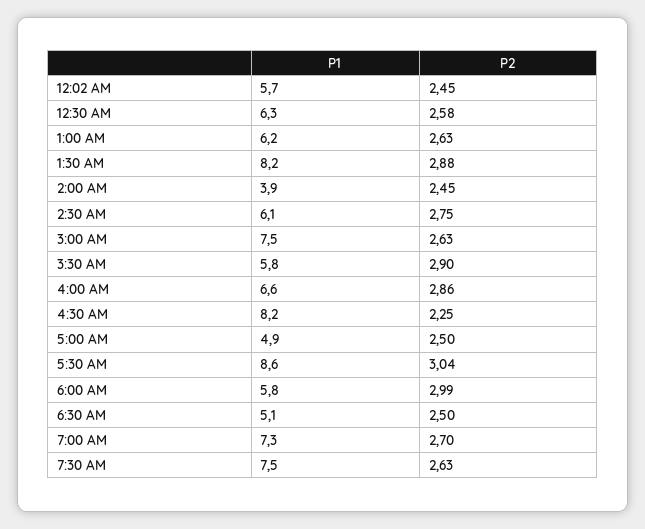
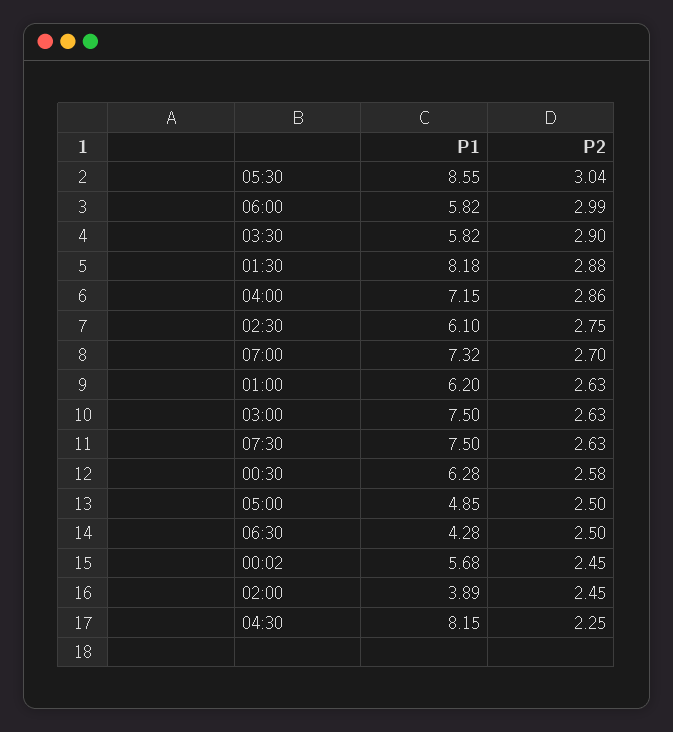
P1, 4:00 AM: 6.6 -> 7.15
P1, 6:30 AM: 5.1 -> 4.28

